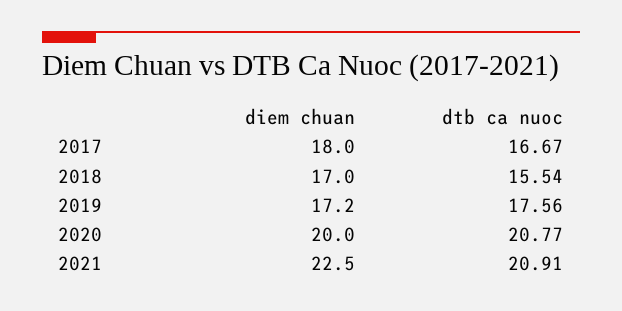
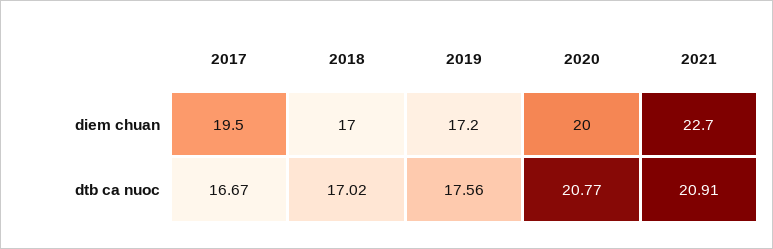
diem chuan, 2017: 18 -> 19.5
dtb ca nuoc, 2018: 15.54 -> 17.02
diem chuan, 2021: 22.5 -> 22.7

